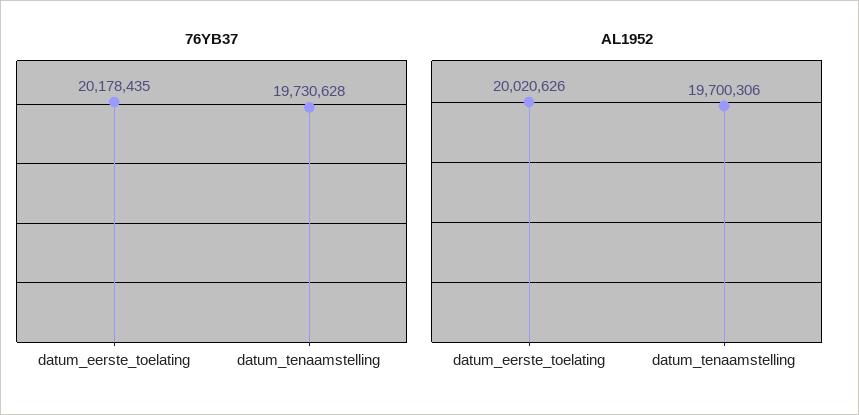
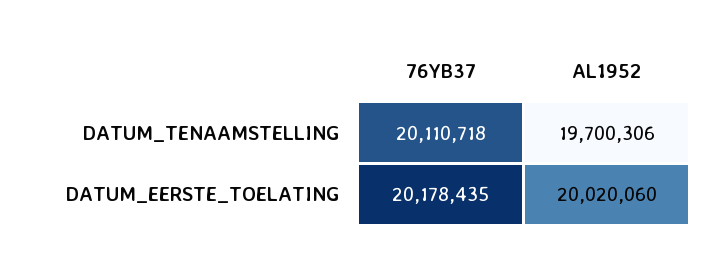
76YB37, datum_tenaamstelling: 19730628 -> 20110718
AL1952, datum_eerste_toelating: 20020626 -> 20020060

